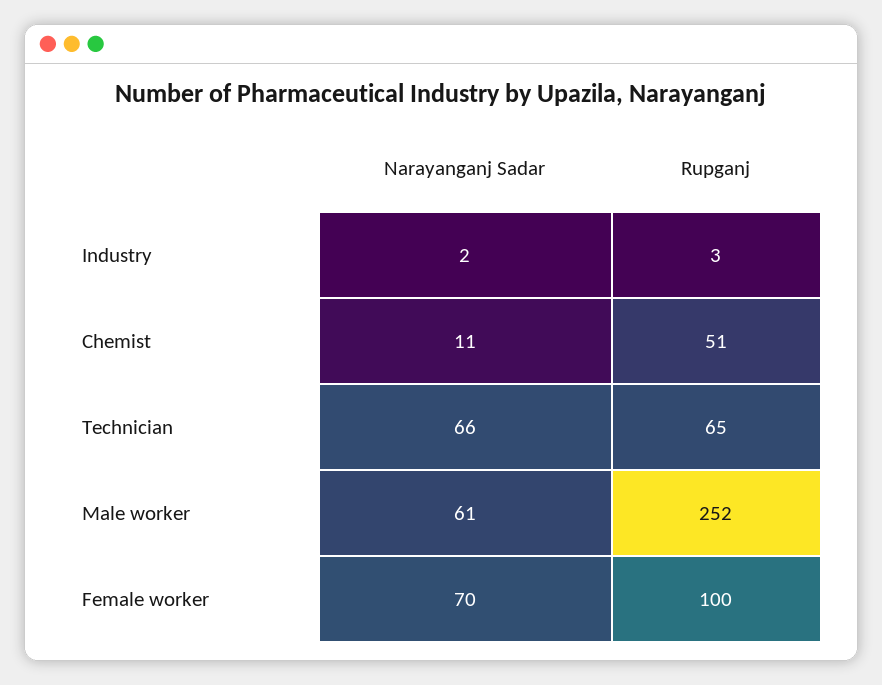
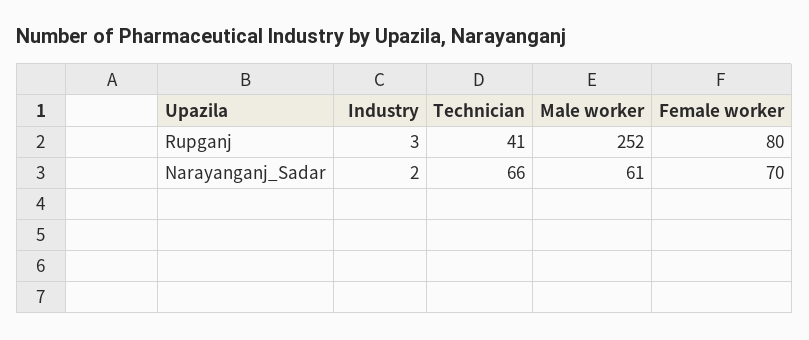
Narayanganj Sadar, Chemist: 11 -> none
Rupganj, Chemist: 51 -> none
Rupganj, Technician: 65 -> 41
Rupganj, Female worker: 100 -> 80

